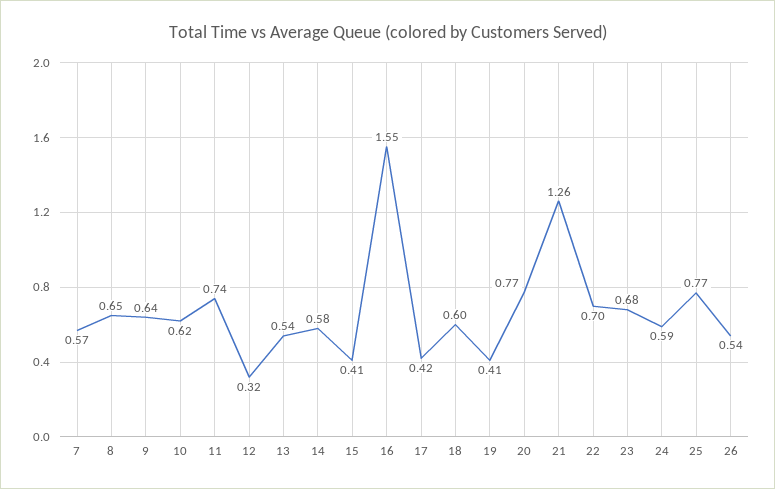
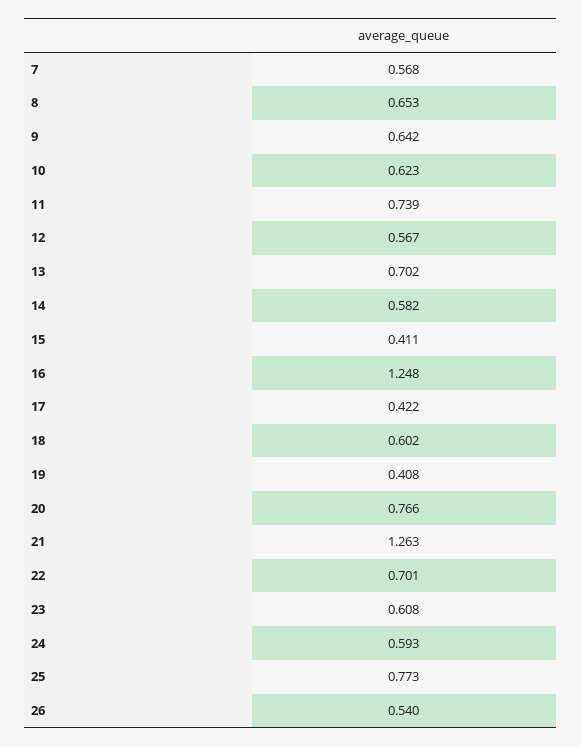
12: 0.32 -> 0.567
13: 0.54 -> 0.702
16: 1.55 -> 1.248
23: 0.68 -> 0.608

